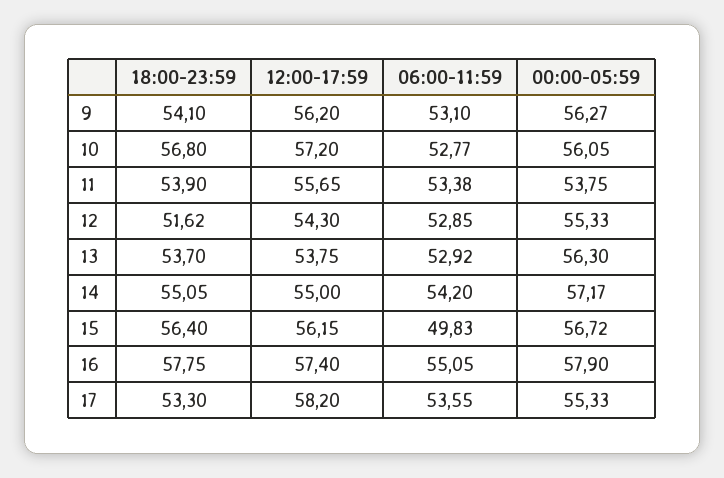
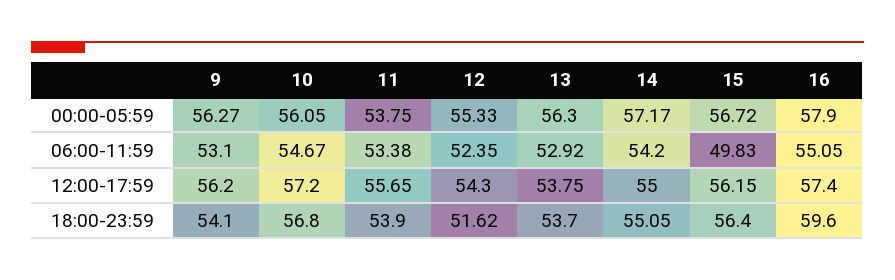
06:00-11:59, 10: 52.77 -> 54.67
06:00-11:59, 12: 52.85 -> 52.35
18:00-23:59, 16: 57.75 -> 59.6
18:00-23:59, 17: 53.3 -> none
12:00-17:59, 17: 58.2 -> none
06:00-11:59, 17: 53.55 -> none
00:00-05:59, 17: 55.33 -> none

